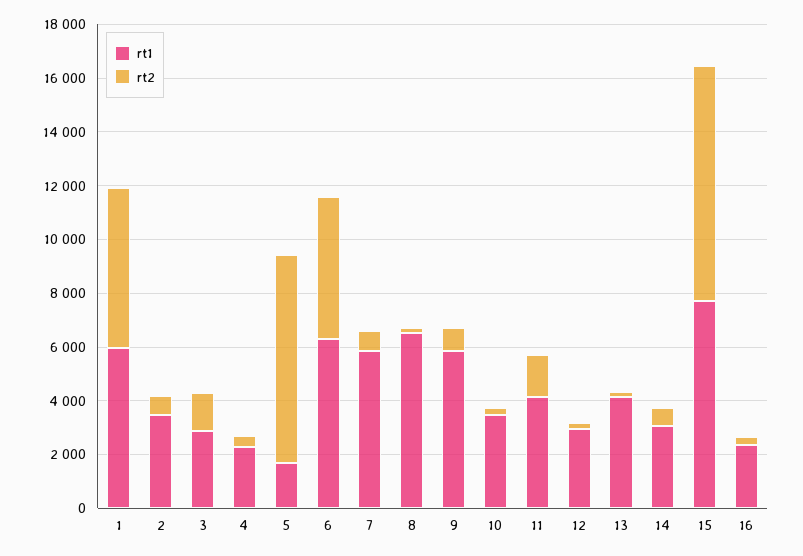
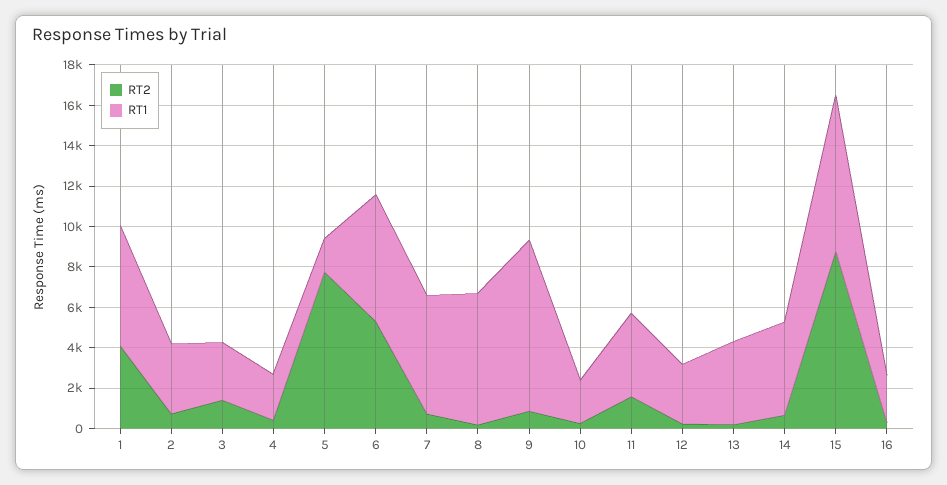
rt2, 1: 6000 -> 4000
rt1, 9: 6000 -> 8500
rt1, 10: 3500 -> 2000
rt1, 14: 3000 -> 4500

